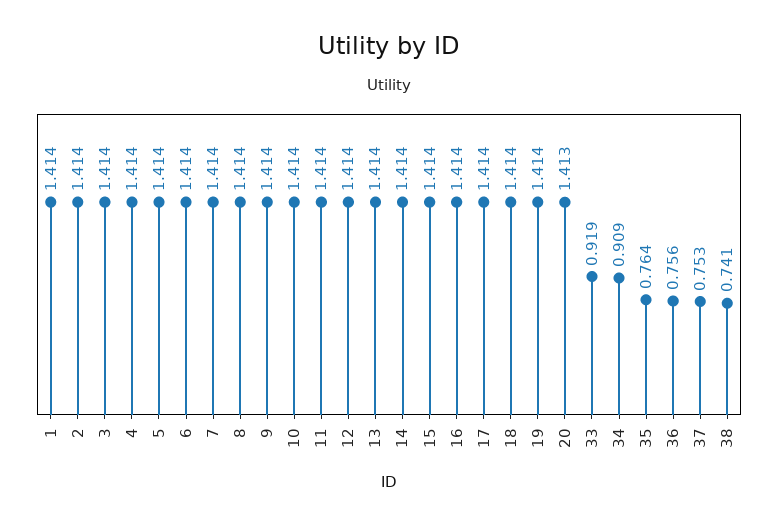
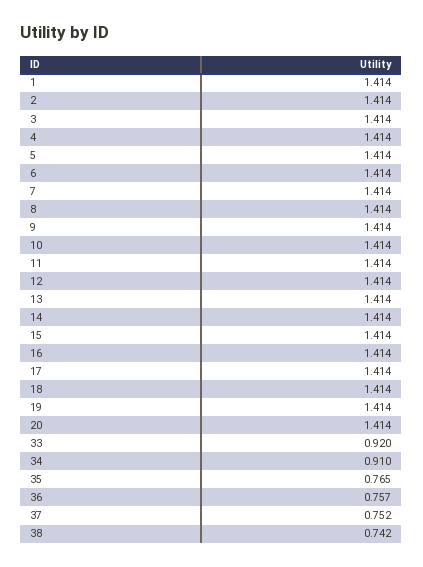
20: 1.413 -> 1.414
33: 0.919 -> 0.92
34: 0.909 -> 0.91
35: 0.764 -> 0.765
36: 0.756 -> 0.757
37: 0.753 -> 0.752
38: 0.741 -> 0.742

